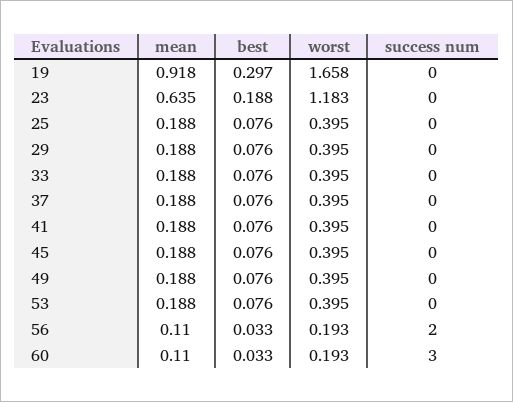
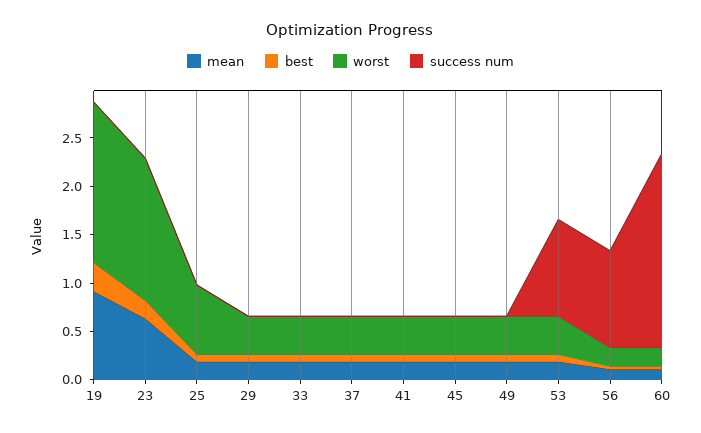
worst, 23: 1.183 -> 1.5
worst, 25: 0.395 -> 0.7
success num, 53: 0 -> 1
success num, 56: 2 -> 1
success num, 60: 3 -> 2

